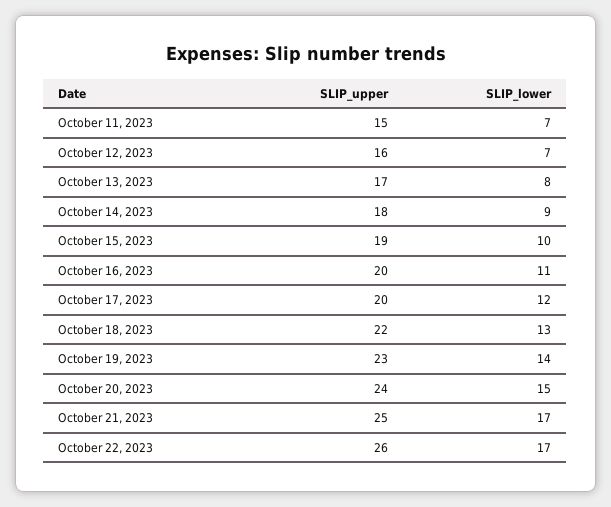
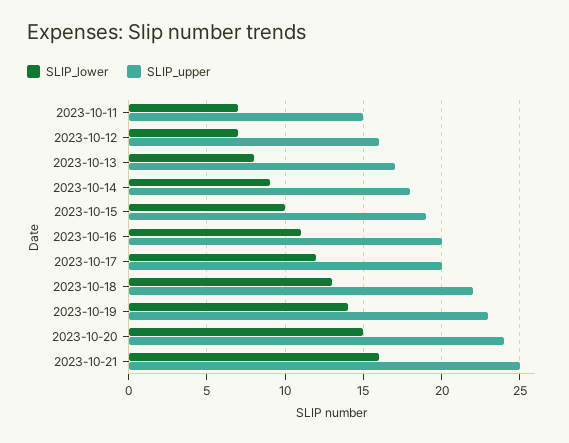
SLIP_lower, October 21, 2023: 17 -> 16
SLIP_upper, October 22, 2023: 26 -> none
SLIP_lower, October 22, 2023: 17 -> none

